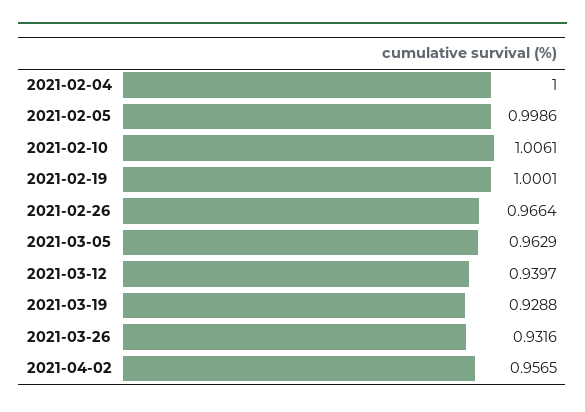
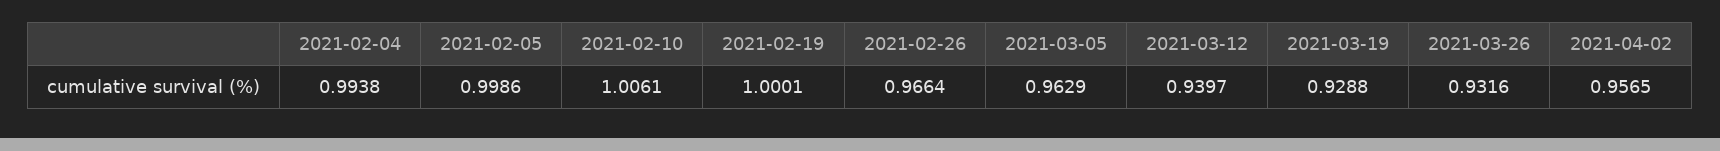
2021-02-04: 1 -> 0.9938

